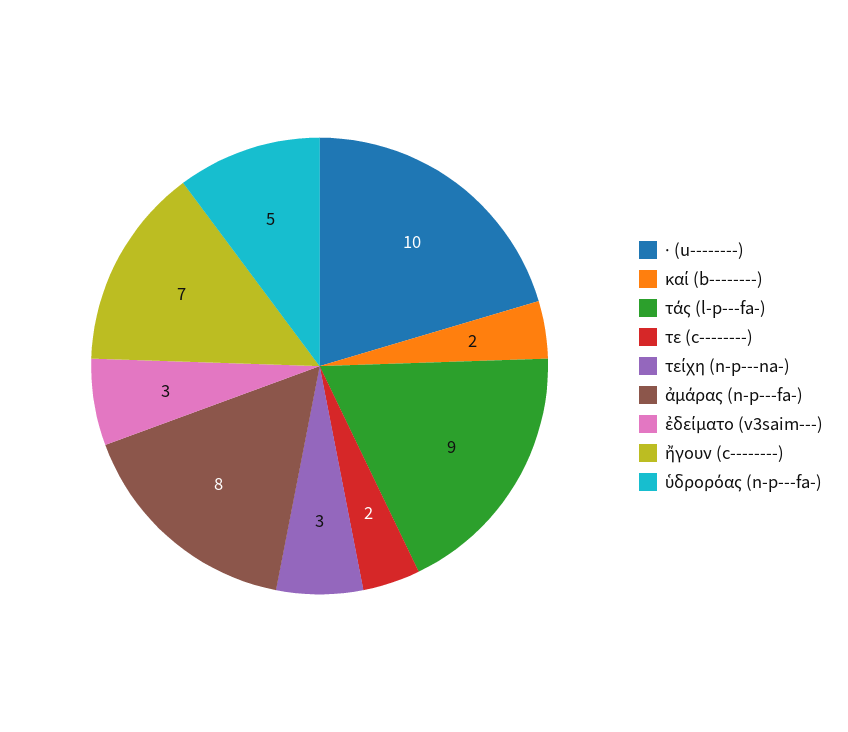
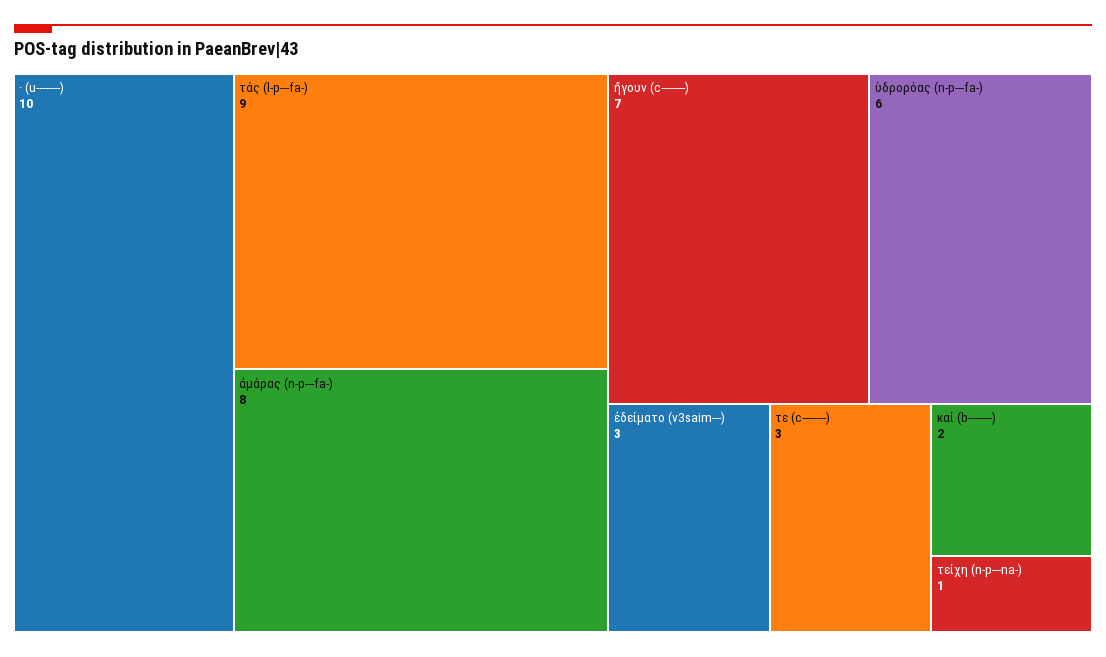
τε (c--------): 2 -> 3
τείχη (n-p---na-): 3 -> 1
ὑδρορόας (n-p---fa-): 5 -> 6

